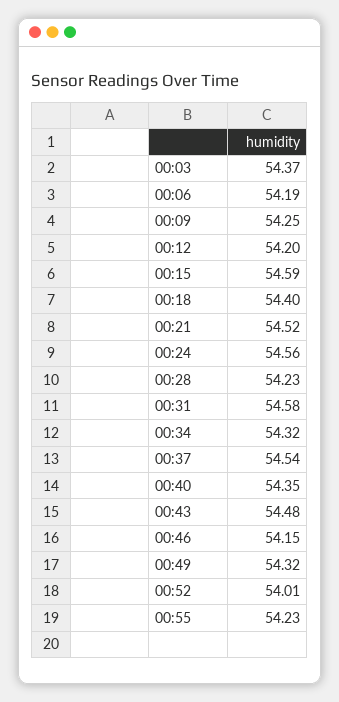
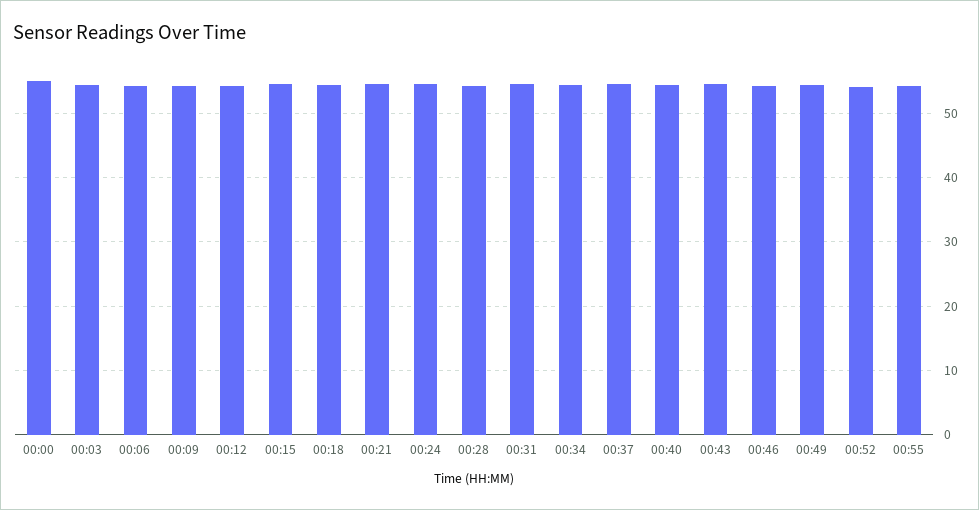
00:00: none -> 55

